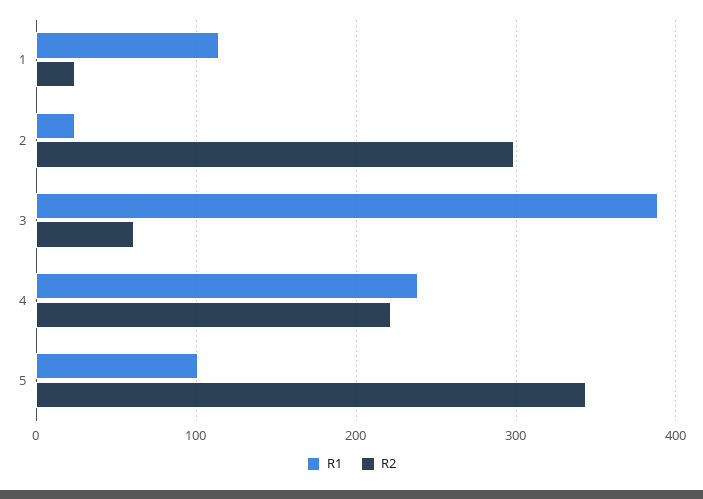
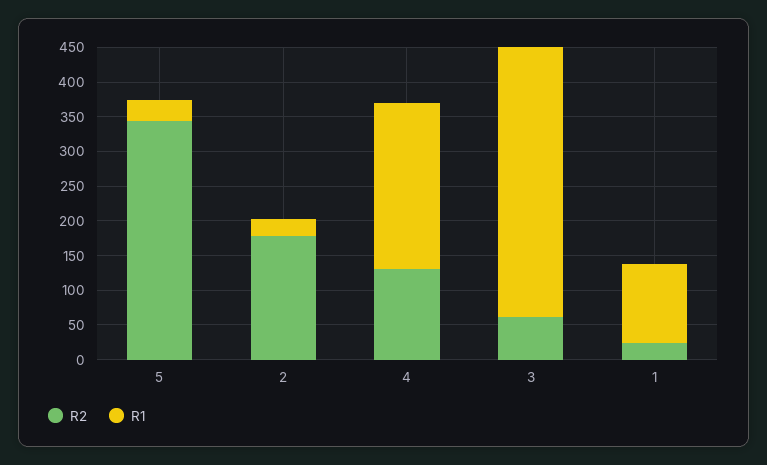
R2, 2: 300 -> 175
R2, 4: 220 -> 125
R1, 5: 100 -> 25

